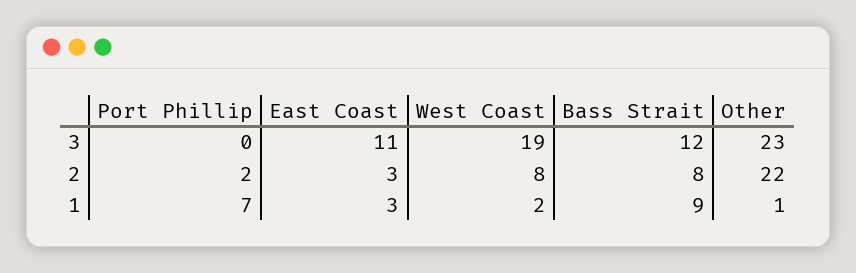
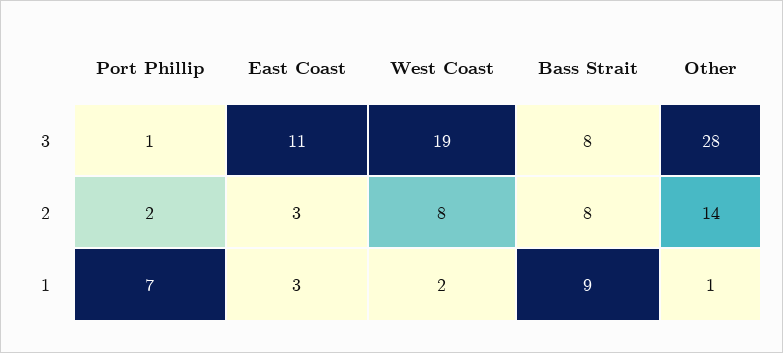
Port Phillip, 3: 0 -> 1
Bass Strait, 3: 12 -> 8
Other, 3: 23 -> 28
Other, 2: 22 -> 14

